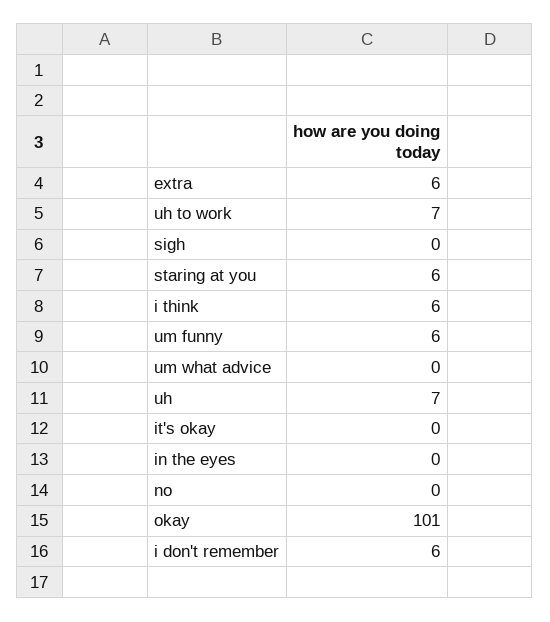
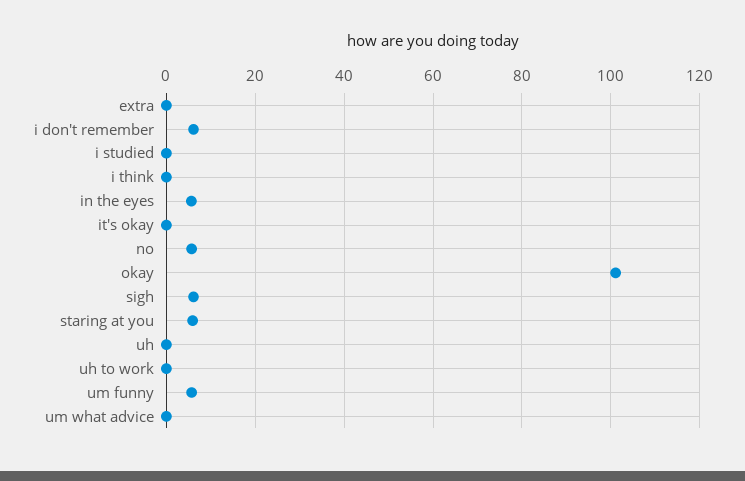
extra: 6 -> 0
uh to work: 7 -> 0
sigh: 0 -> 6
i think: 6 -> 0
uh: 7 -> 0
in the eyes: 0 -> 6
no: 0 -> 6
i studied: none -> 0

